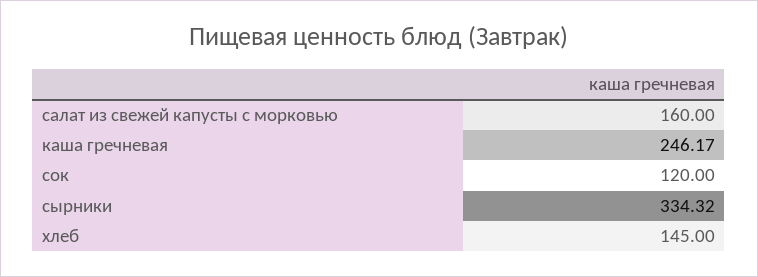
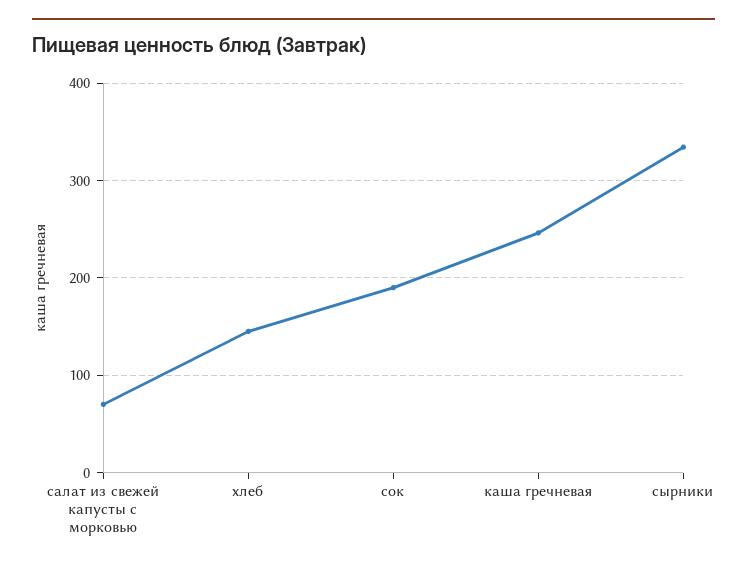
салат из свежей капусты с морковью: 160 -> 70
сок: 120 -> 190

